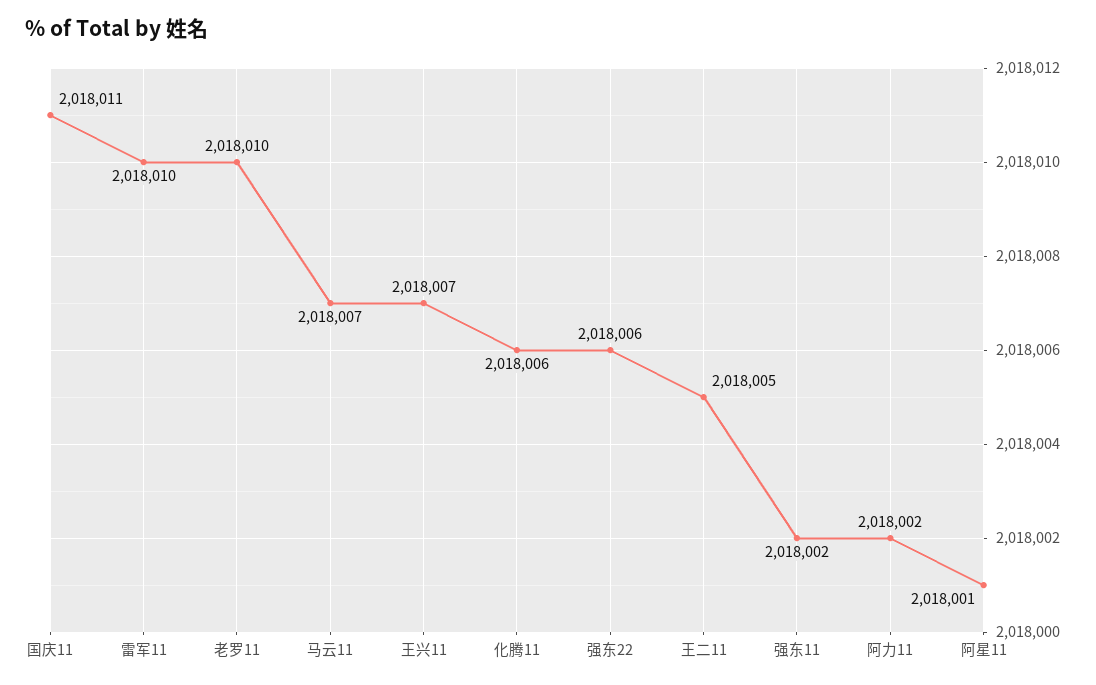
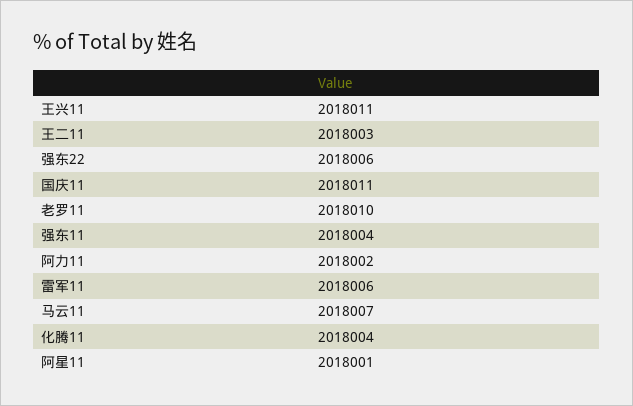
雷军11: 2018010 -> 2018006
王兴11: 2018007 -> 2018011
化腾11: 2018006 -> 2018004
王二11: 2018005 -> 2018003
强东11: 2018002 -> 2018004

